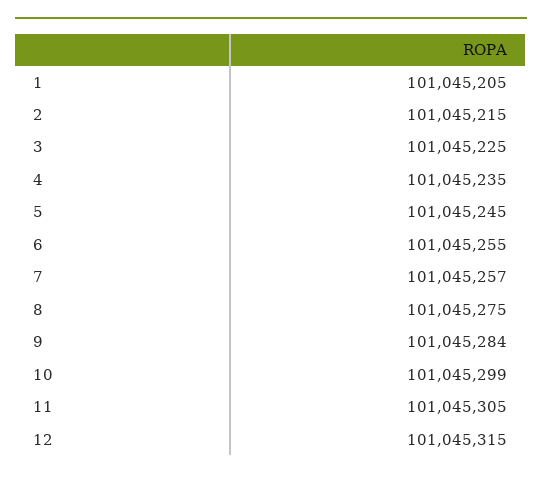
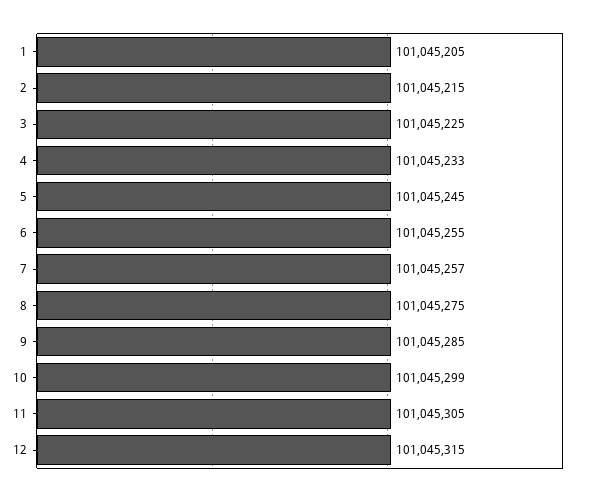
4: 101045235 -> 101045233
9: 101045284 -> 101045285

